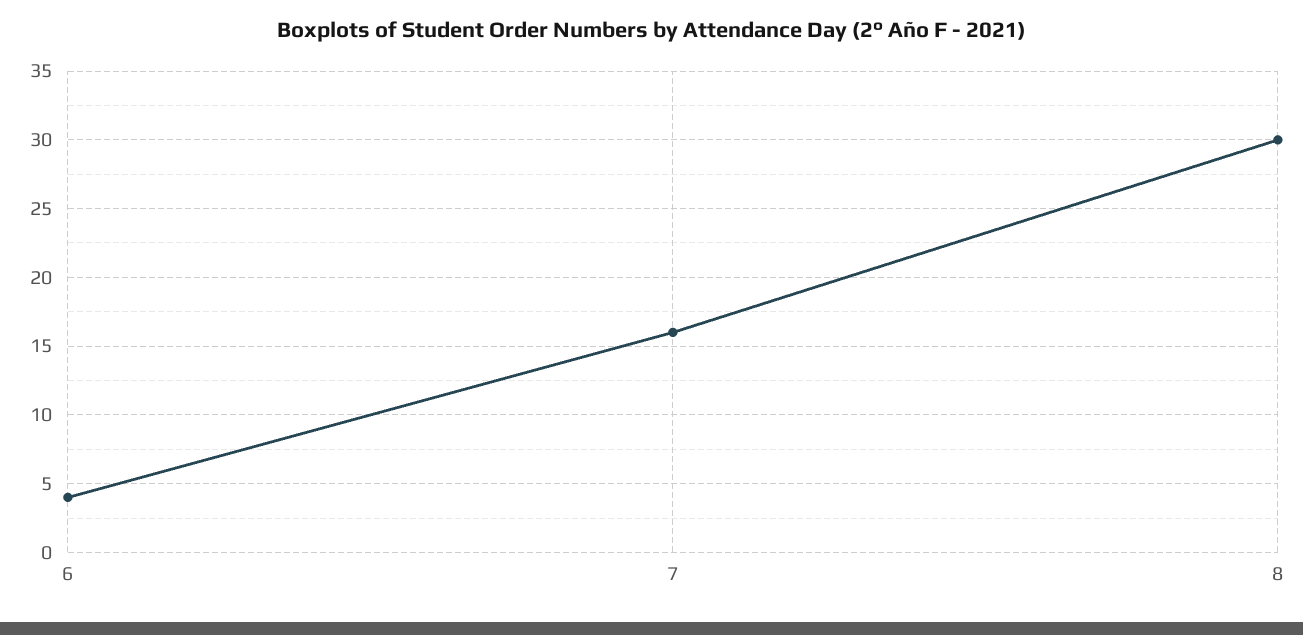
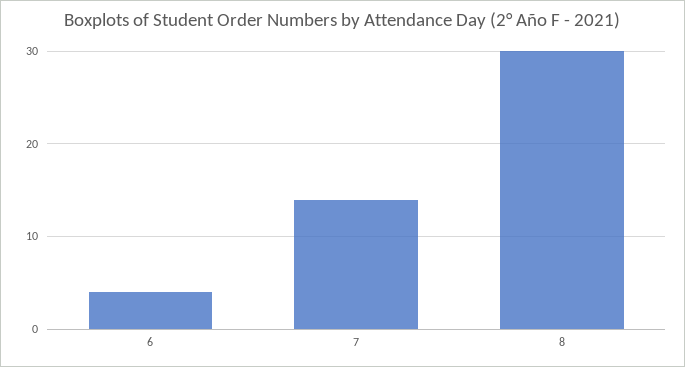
7: 16 -> 14

